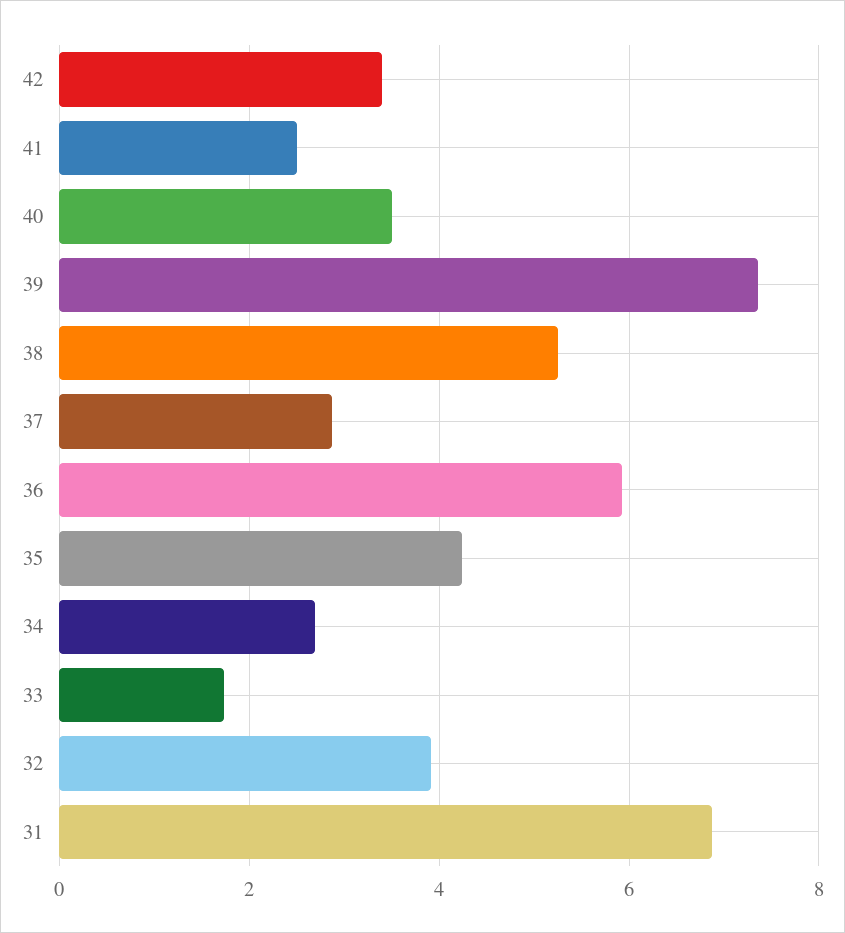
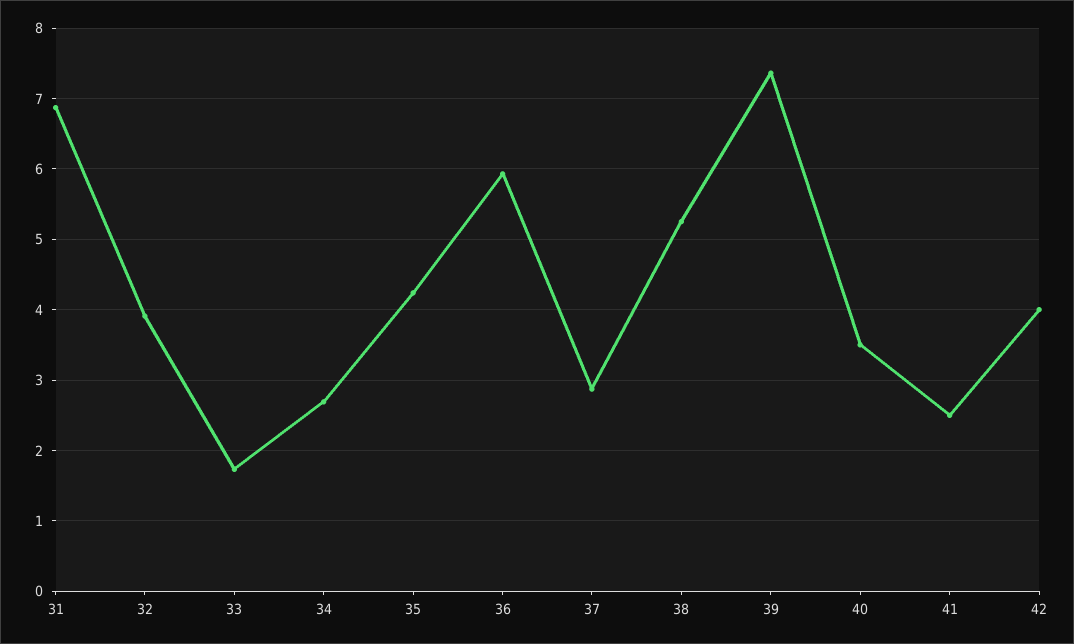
42: 3.4 -> 4

